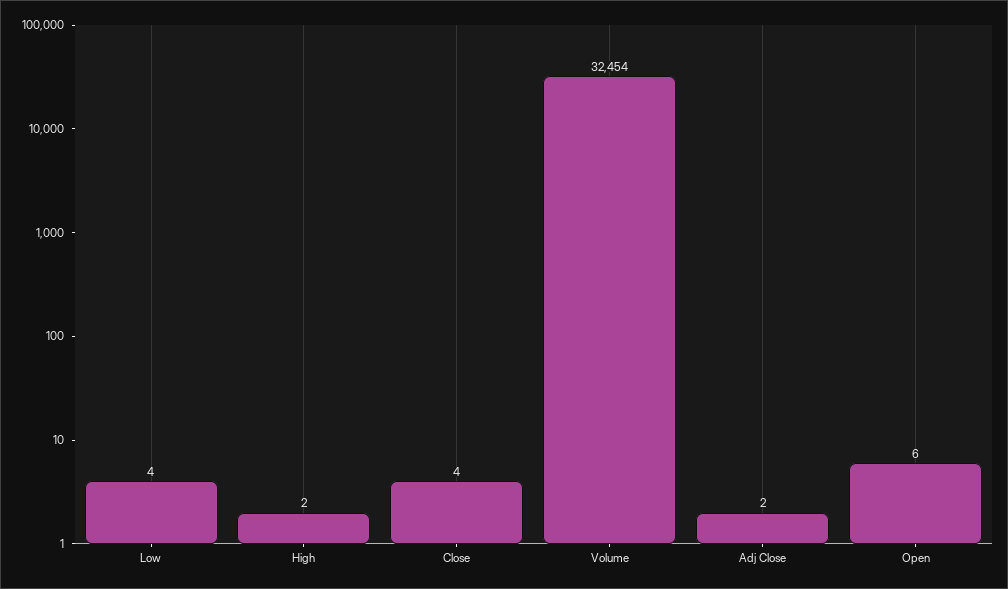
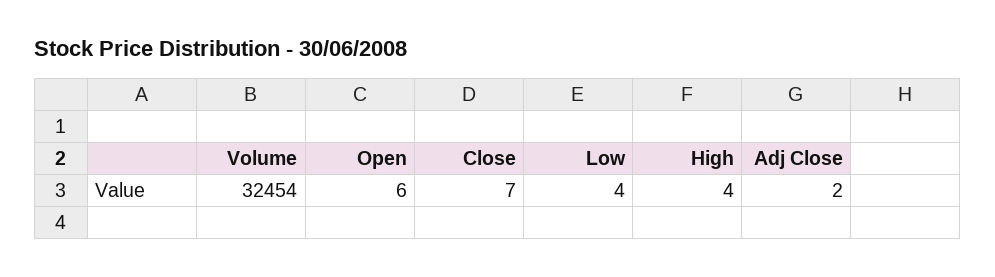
High: 2 -> 4
Close: 4 -> 7

